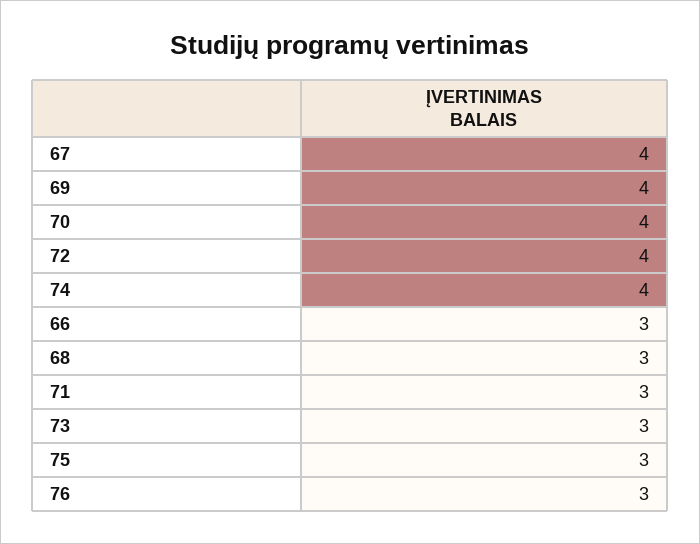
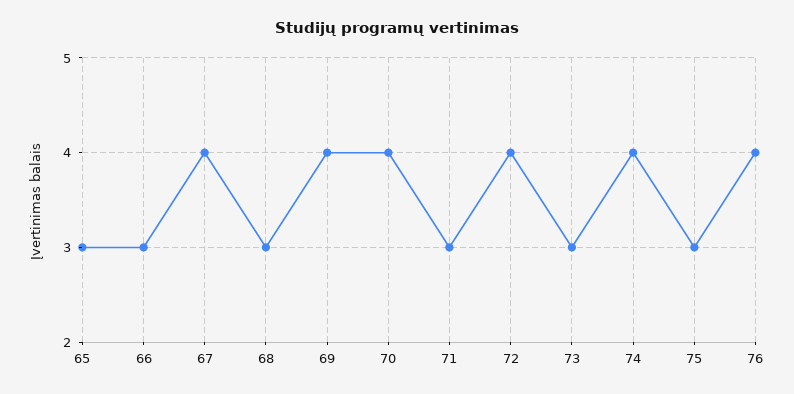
76: 3 -> 4
65: none -> 3

